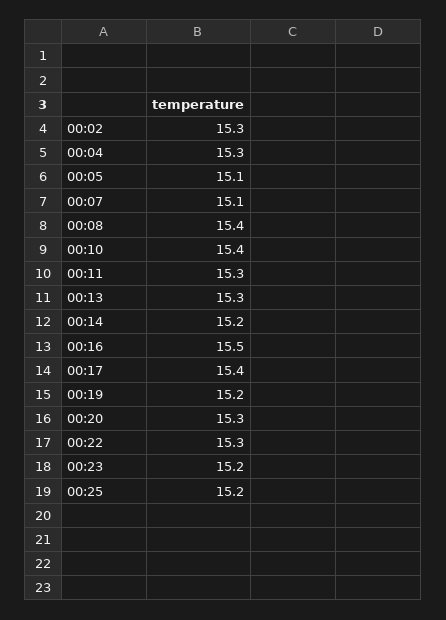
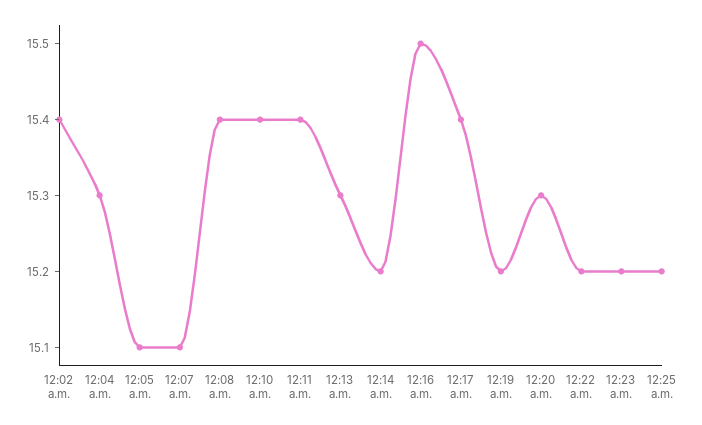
00:02: 15.3 -> 15.4
00:11: 15.3 -> 15.4
00:22: 15.3 -> 15.2

